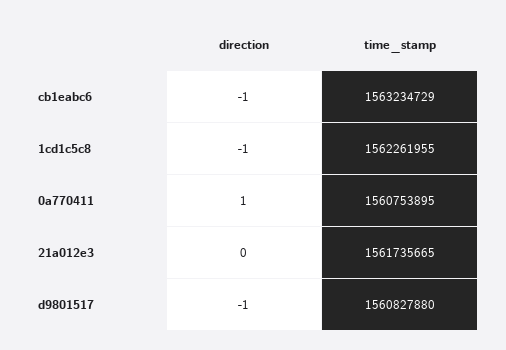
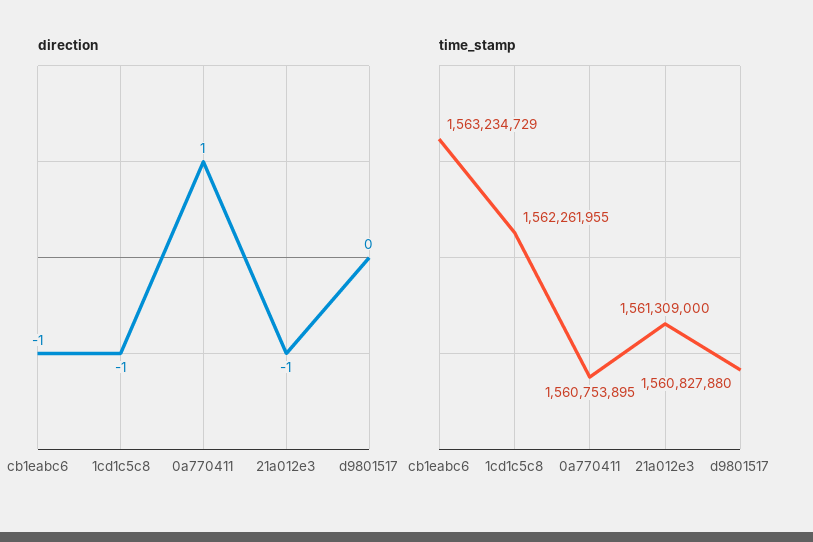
direction, 21a012e3: 0 -> -1
time_stamp, 21a012e3: 1561735665 -> 1561309000
direction, d9801517: -1 -> 0

